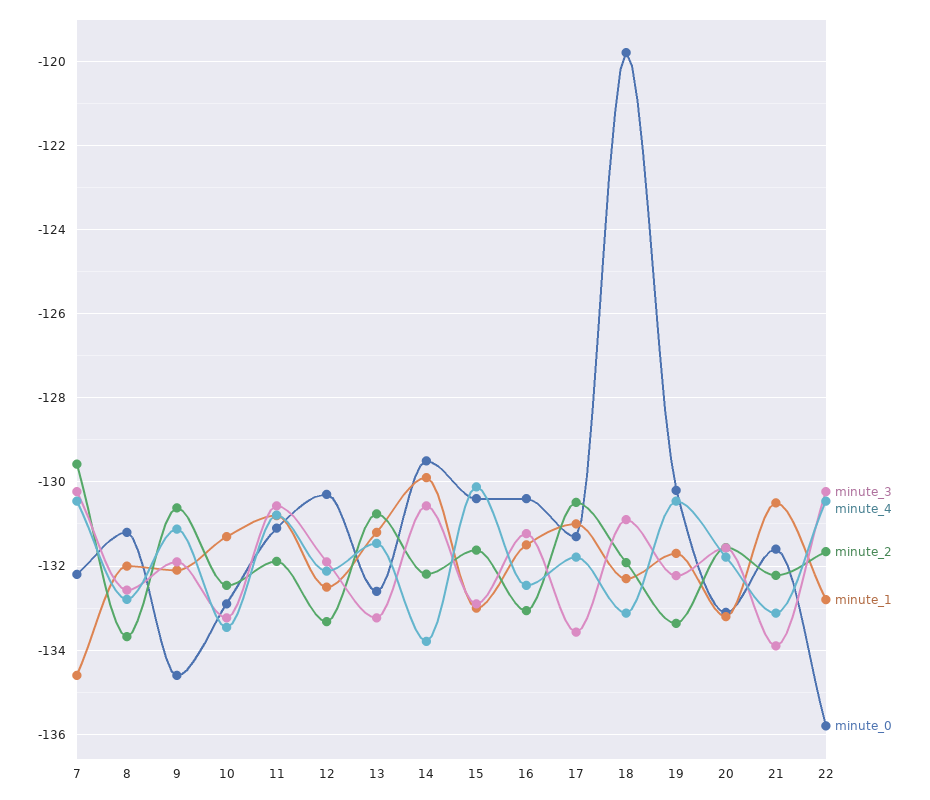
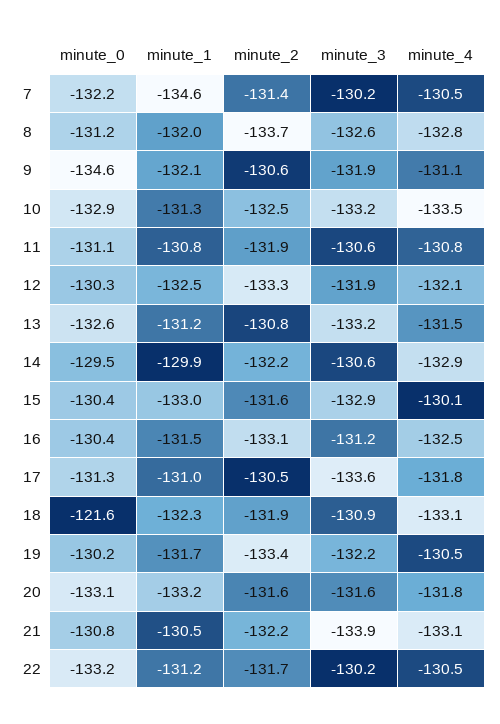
minute_2, 7: -129.6 -> -131.4
minute_4, 14: -133.8 -> -132.9
minute_0, 18: -119.8 -> -121.6
minute_0, 21: -131.6 -> -130.8
minute_1, 22: -132.8 -> -131.2
minute_0, 22: -135.8 -> -133.2

